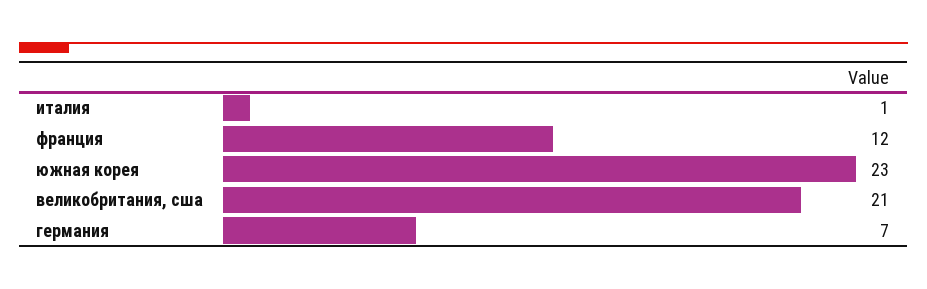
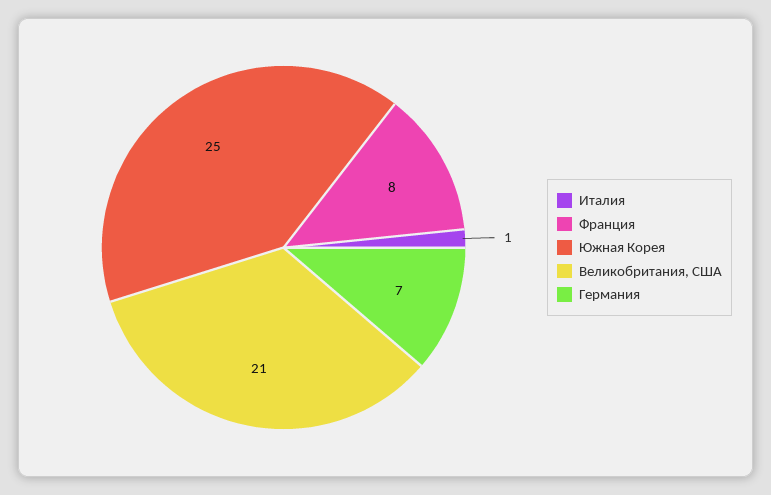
франция: 12 -> 8
южная корея: 23 -> 25

